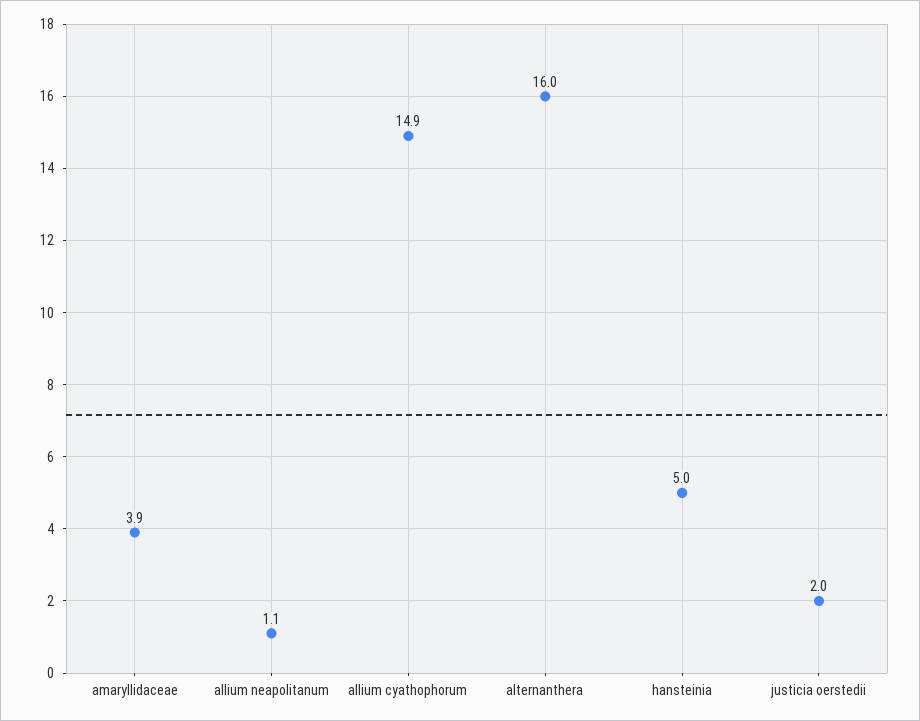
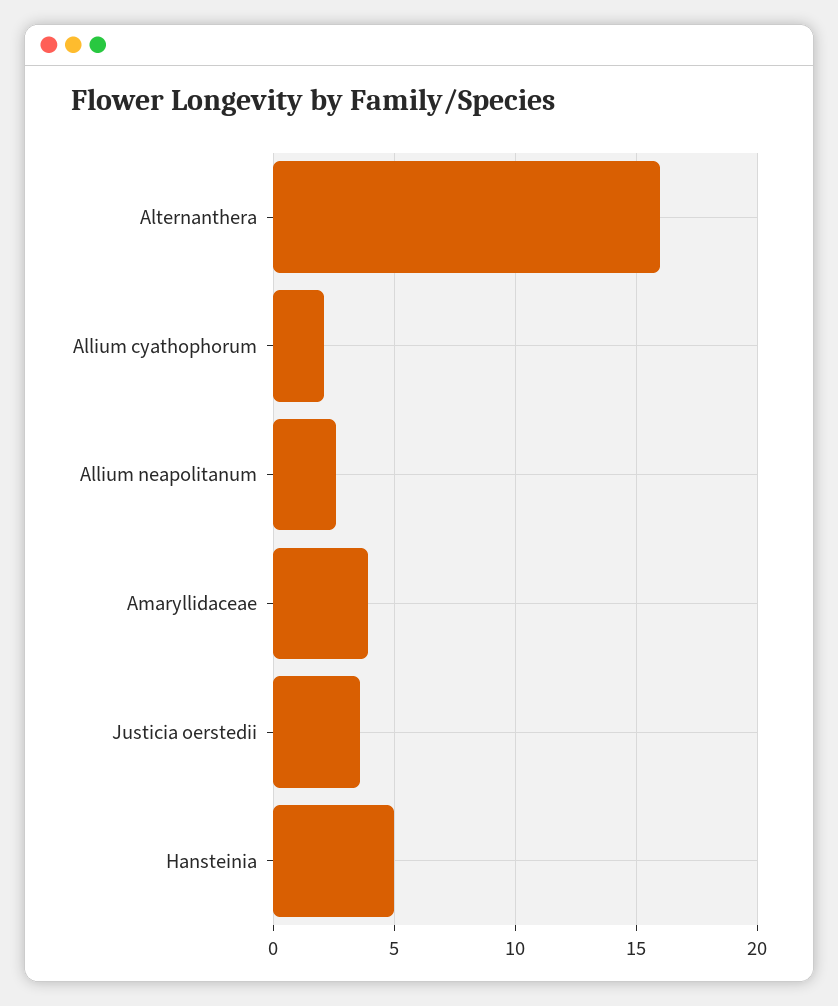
allium neapolitanum: 1.1 -> 2.5
allium cyathophorum: 14.9 -> 2
justicia oerstedii: 2 -> 3.5

